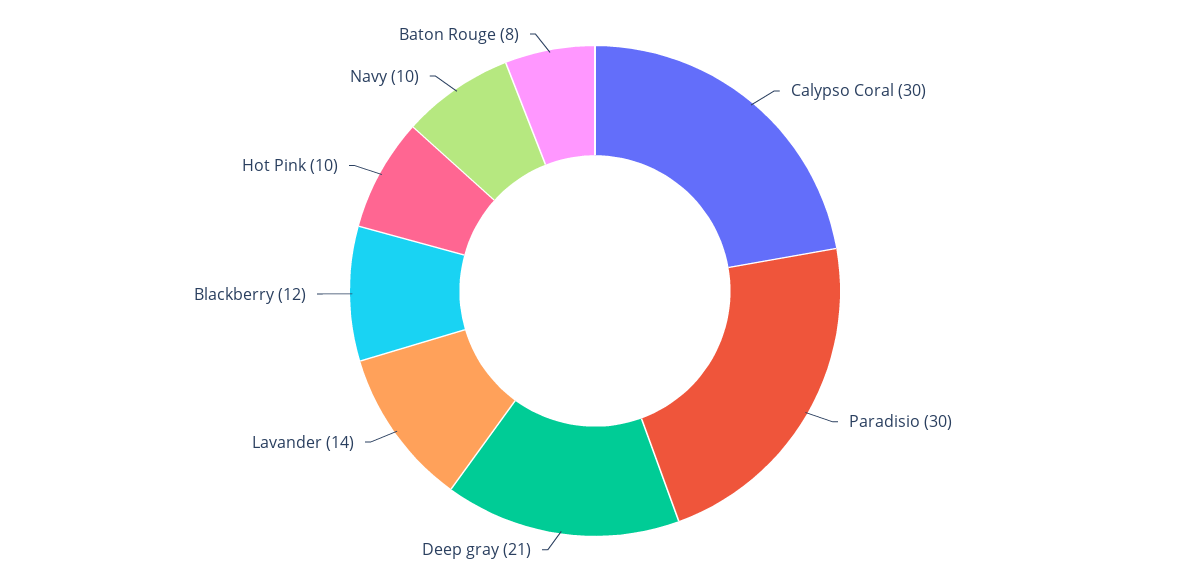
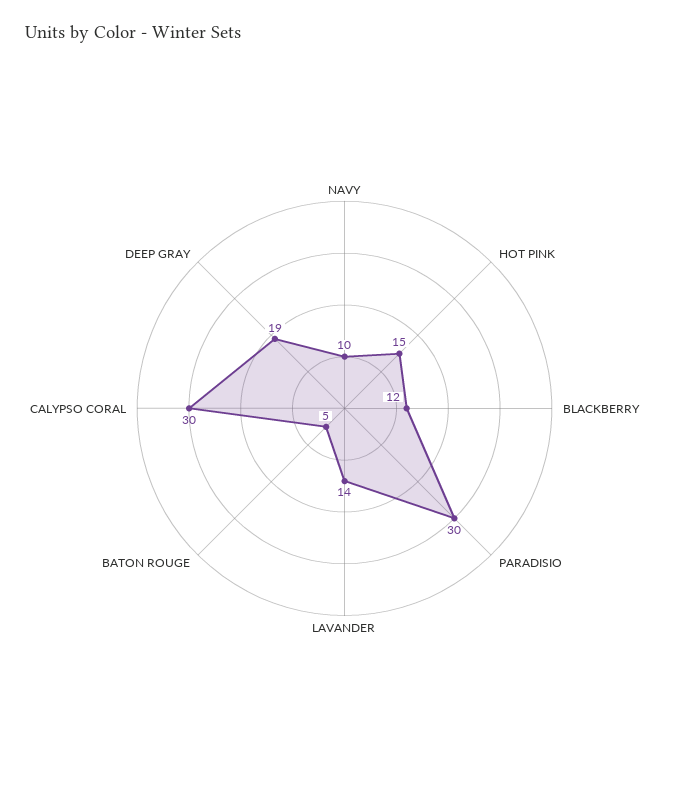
Deep gray: 21 -> 19
Hot Pink: 10 -> 15
Baton Rouge: 8 -> 5

